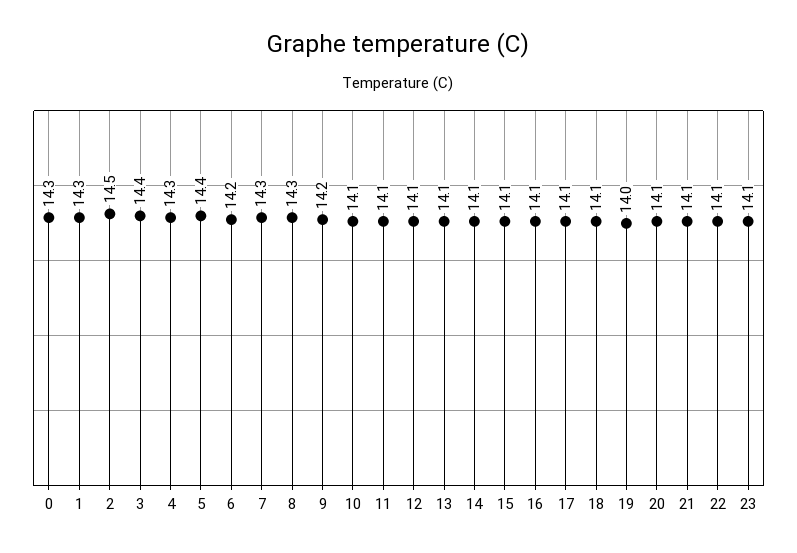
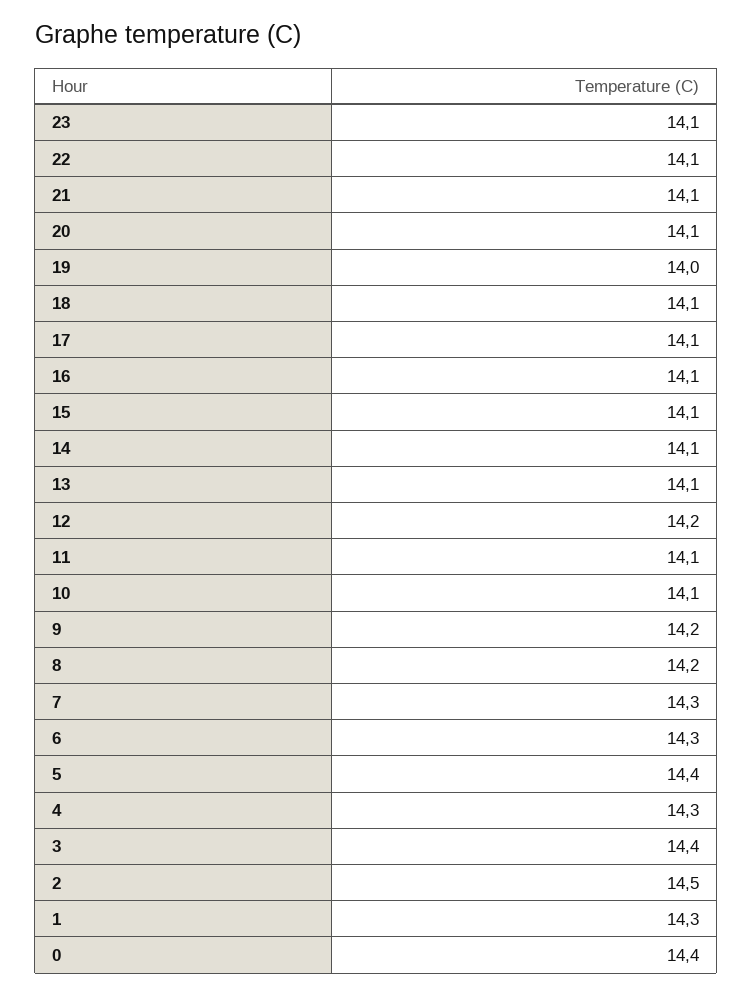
0: 14.3 -> 14.4
6: 14.2 -> 14.3
8: 14.3 -> 14.2
12: 14.1 -> 14.2

